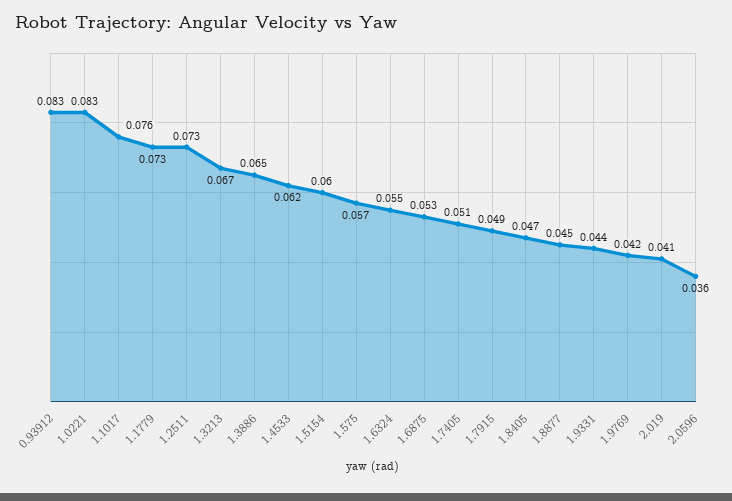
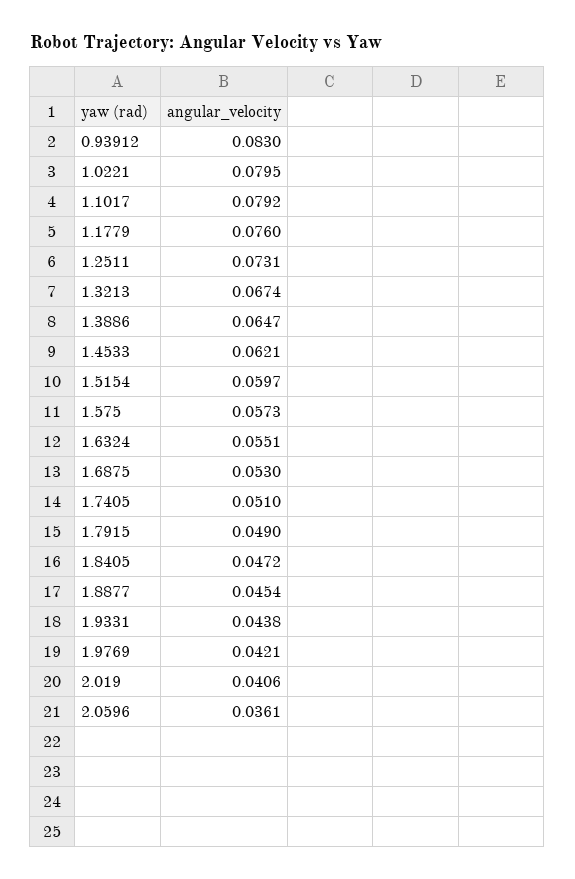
1.0221: 0.083 -> 0.0795
1.1017: 0.076 -> 0.0792
1.1779: 0.073 -> 0.076

